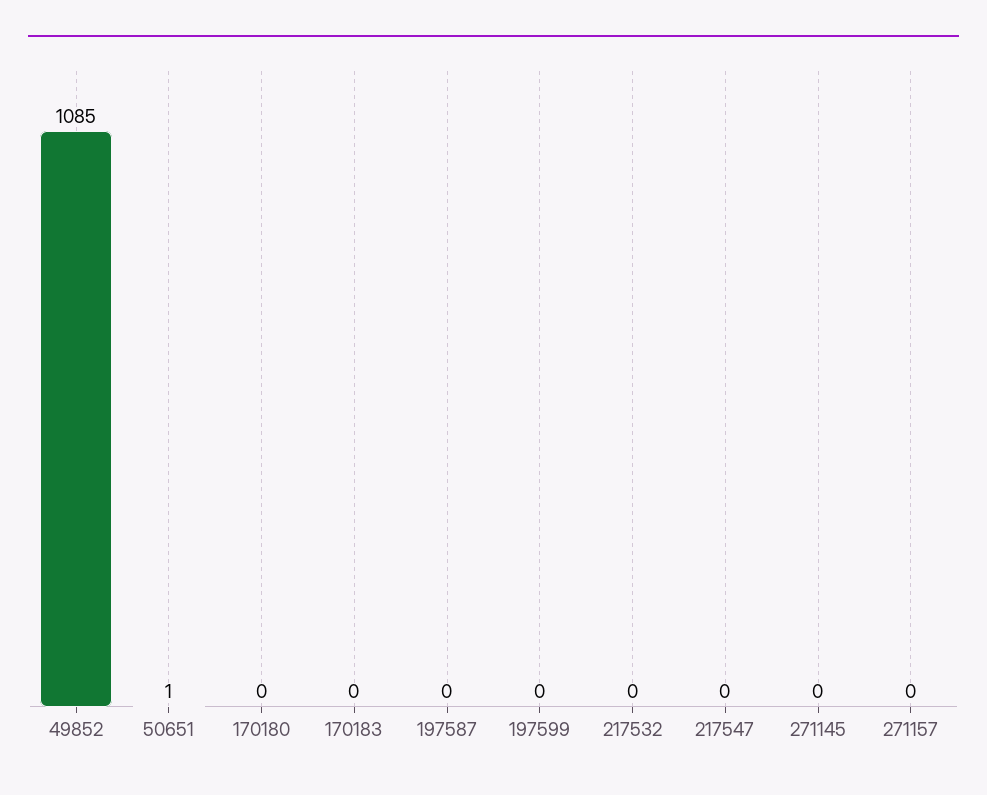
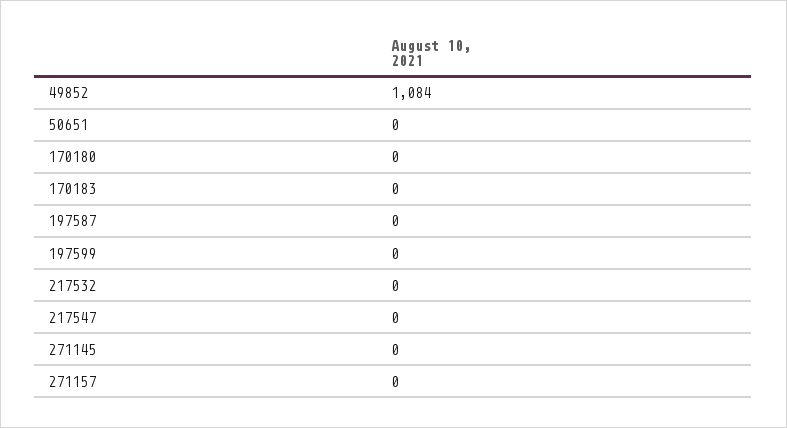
49852: 1085 -> 1084
50651: 1 -> 0

